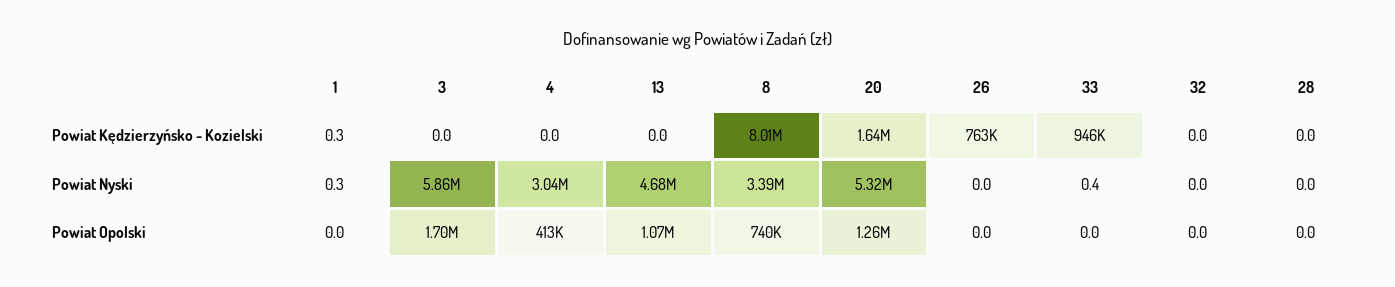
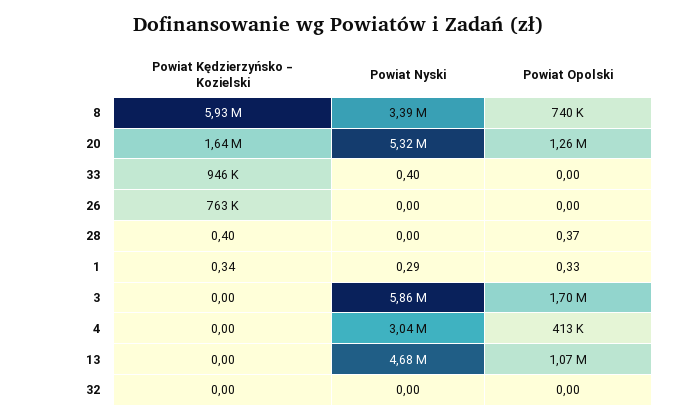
8, Powiat Kędzierzyńsko - Kozielski: 8010000 -> 5930000
28, Powiat Kędzierzyńsko - Kozielski: 0 -> 0.4
1, Powiat Opolski: 0 -> 0.33
28, Powiat Opolski: 0 -> 0.37

